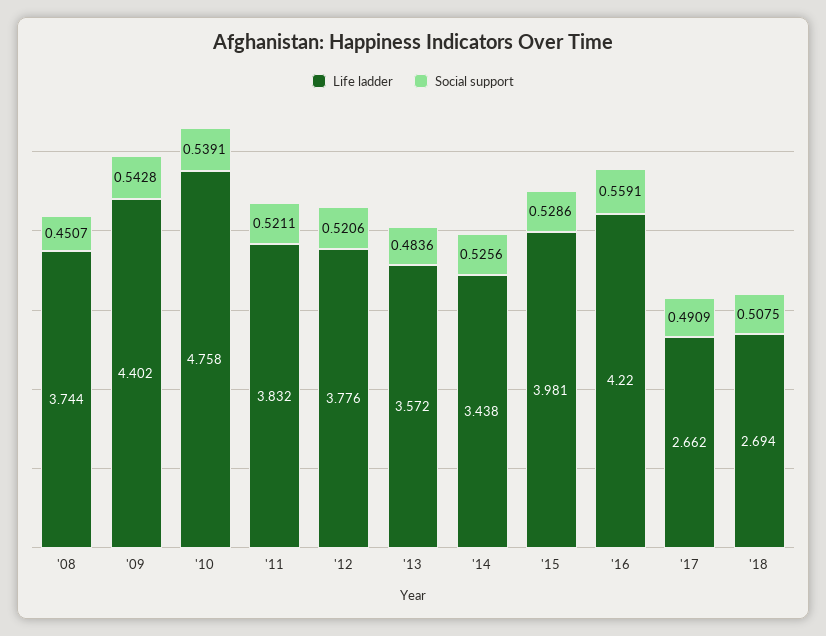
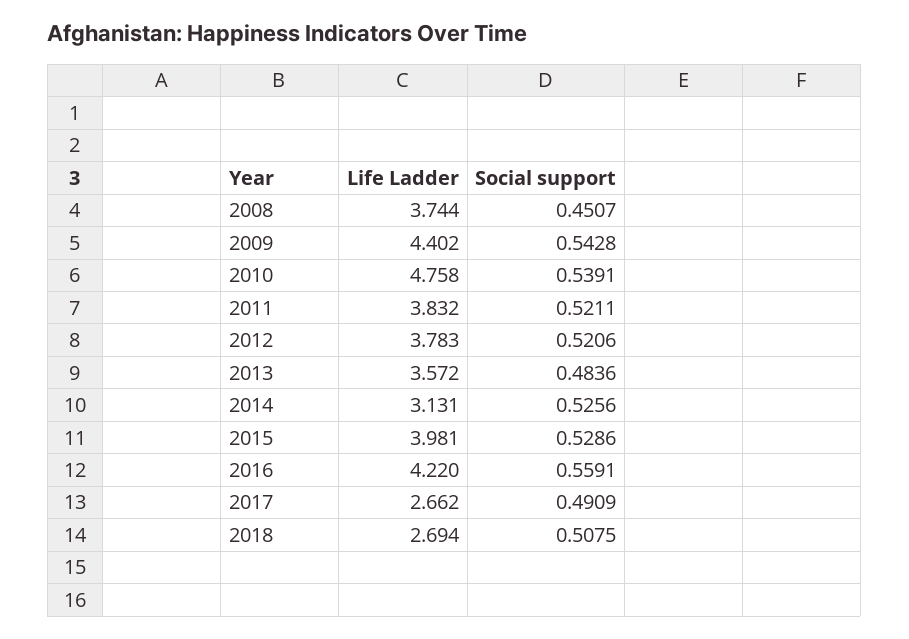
Life ladder, '12: 3.776 -> 3.783
Life ladder, '14: 3.438 -> 3.131

